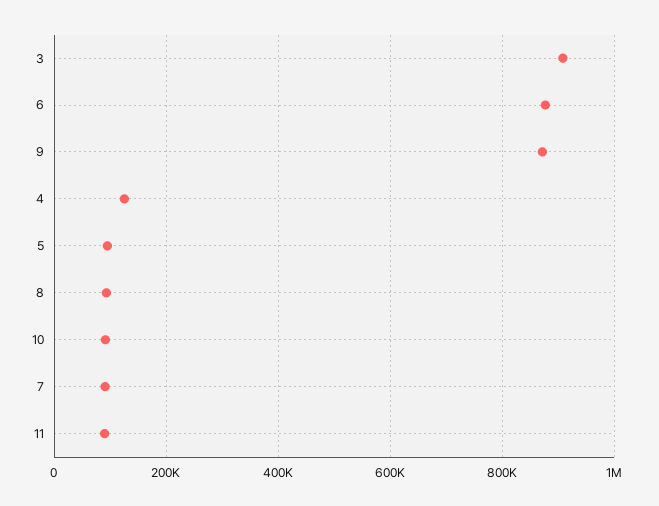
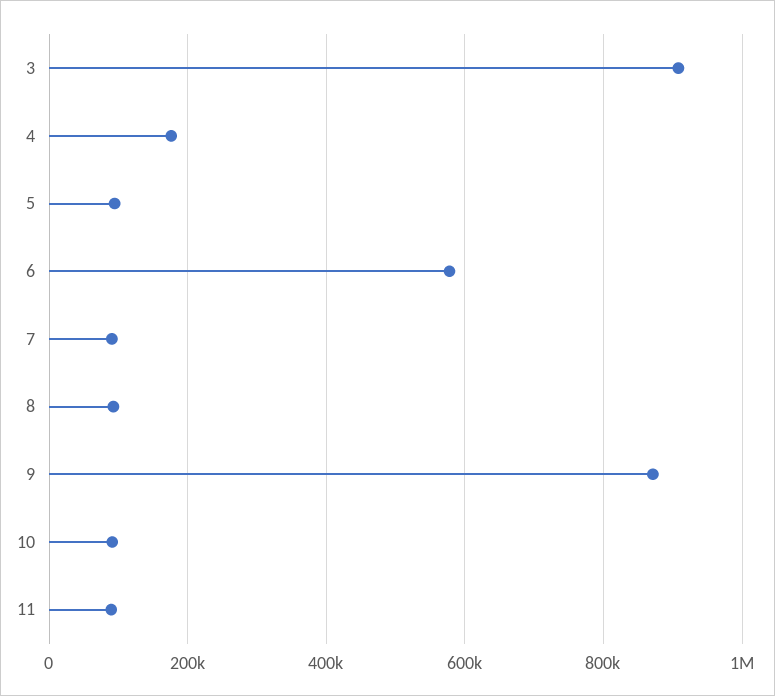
6: 880000 -> 580000
4: 120000 -> 180000

